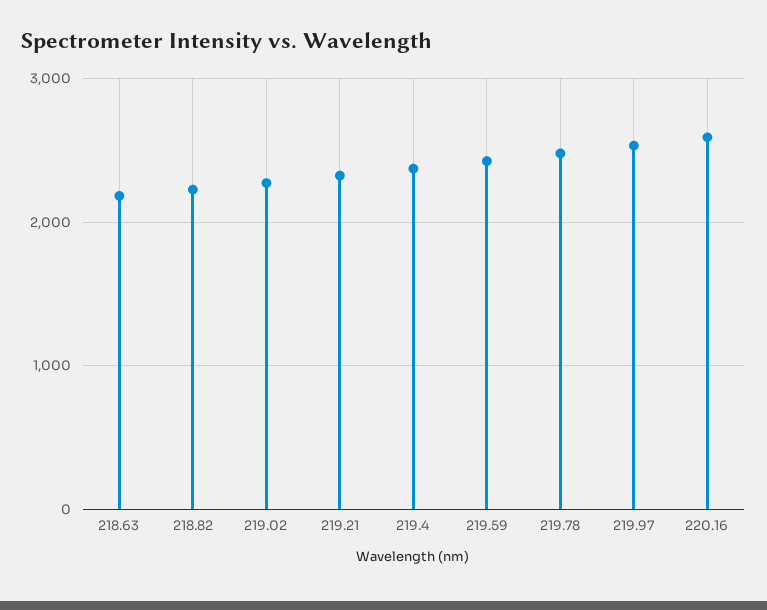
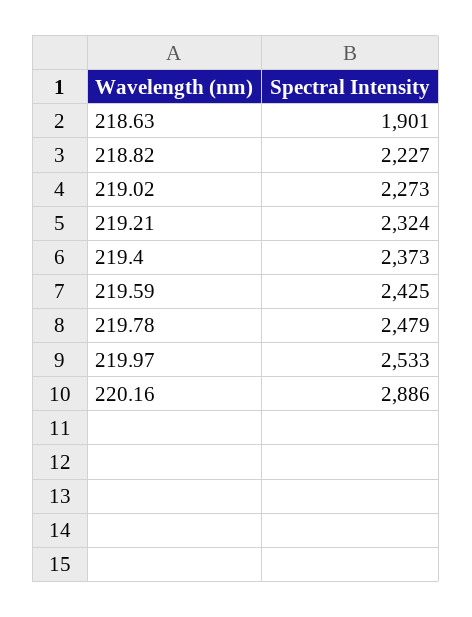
218.63: 2200 -> 1901
220.16: 2600 -> 2886

